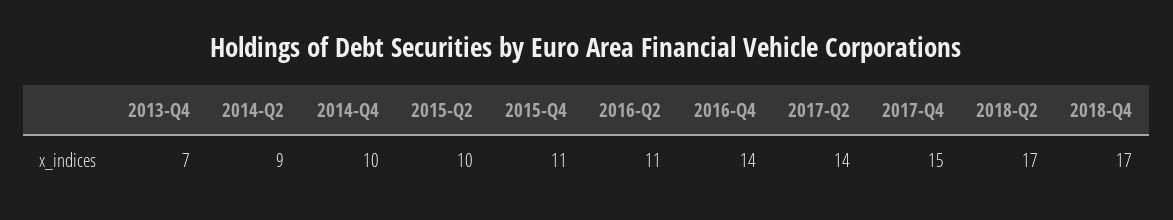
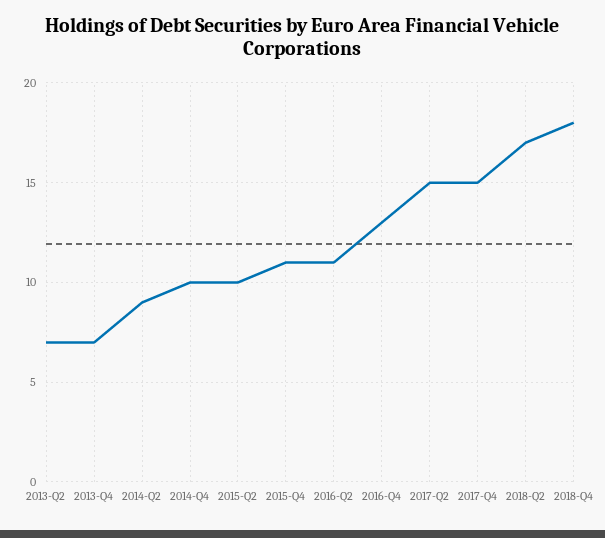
2016-Q4: 14 -> 13
2017-Q2: 14 -> 15
2018-Q4: 17 -> 18
2013-Q2: none -> 7

